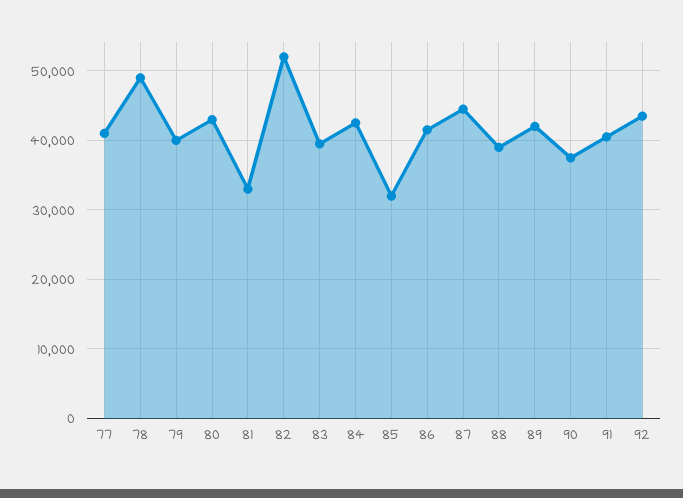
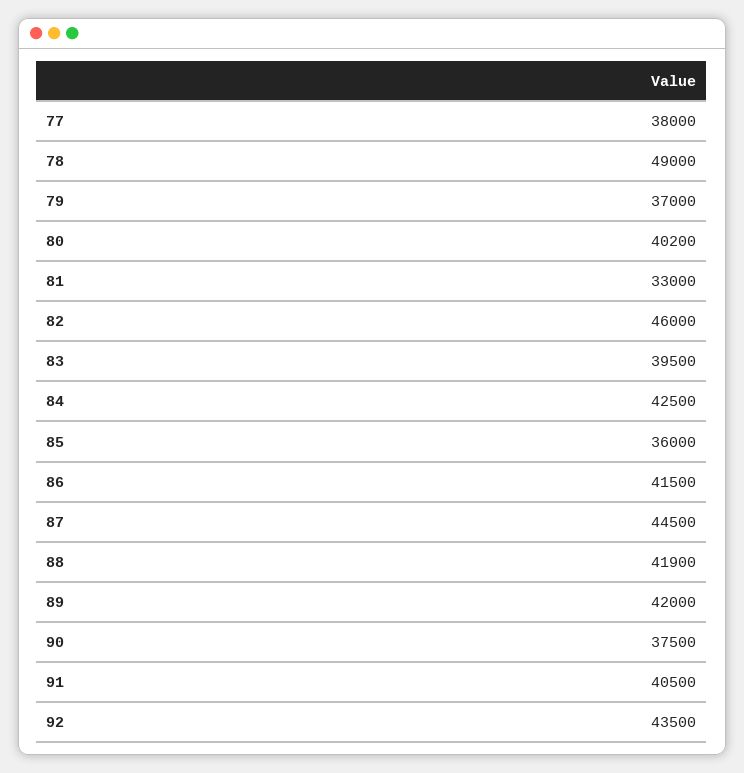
77: 41000 -> 38000
79: 40000 -> 37000
80: 43000 -> 40200
82: 52000 -> 46000
85: 32000 -> 36000
88: 39000 -> 41900

